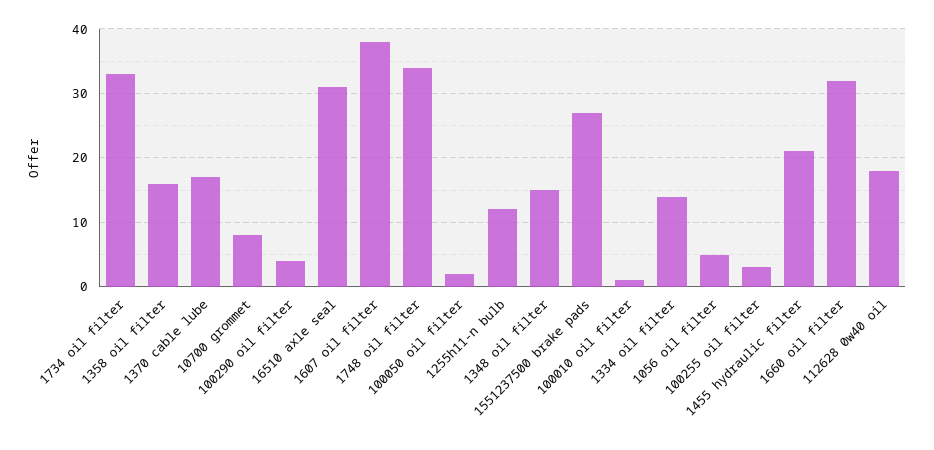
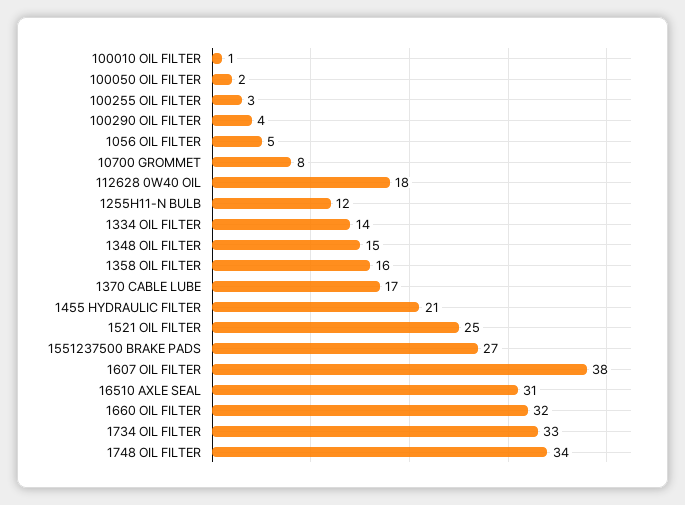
1521 OIL FILTER: none -> 25

